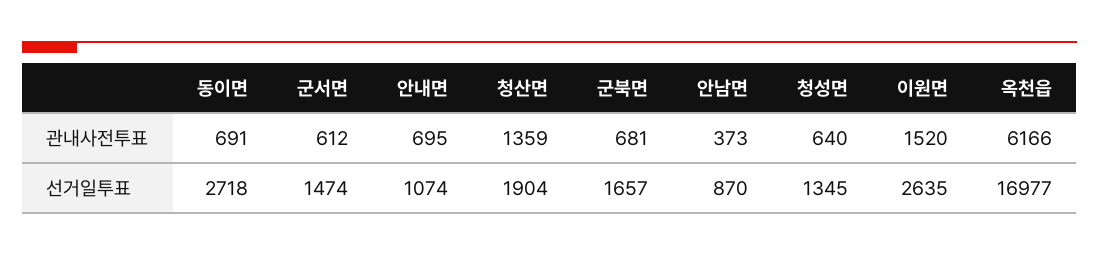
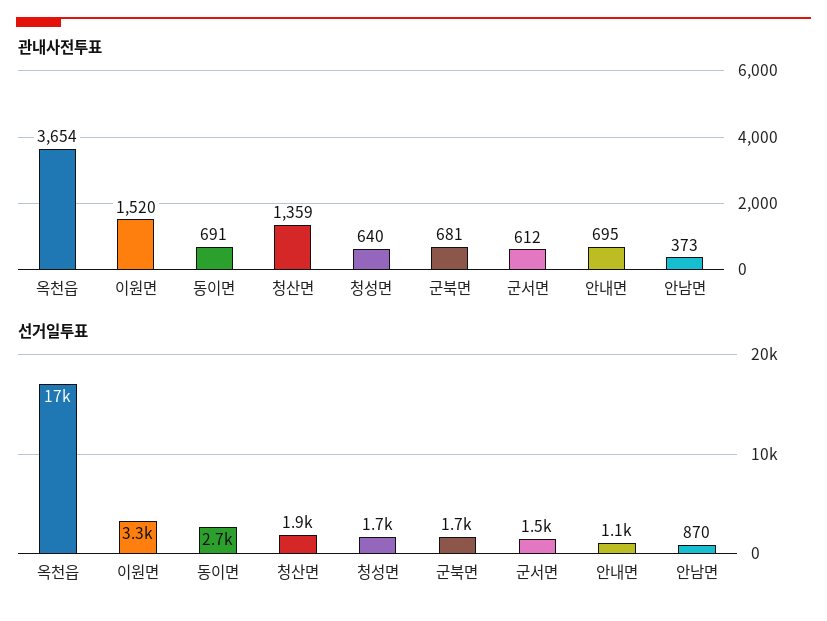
관내사전투표, 옥천읍: 6166 -> 3654
선거일투표, 청성면: 1345 -> 1700
선거일투표, 이원면: 2635 -> 3300

